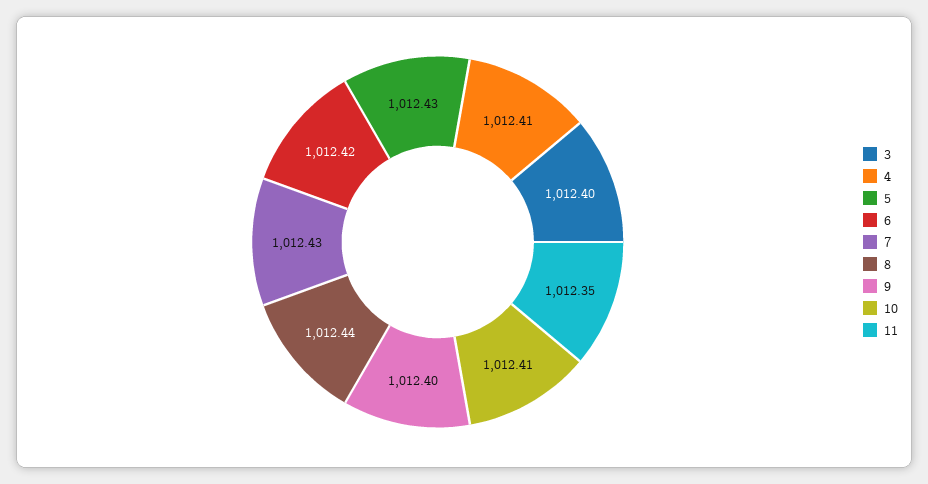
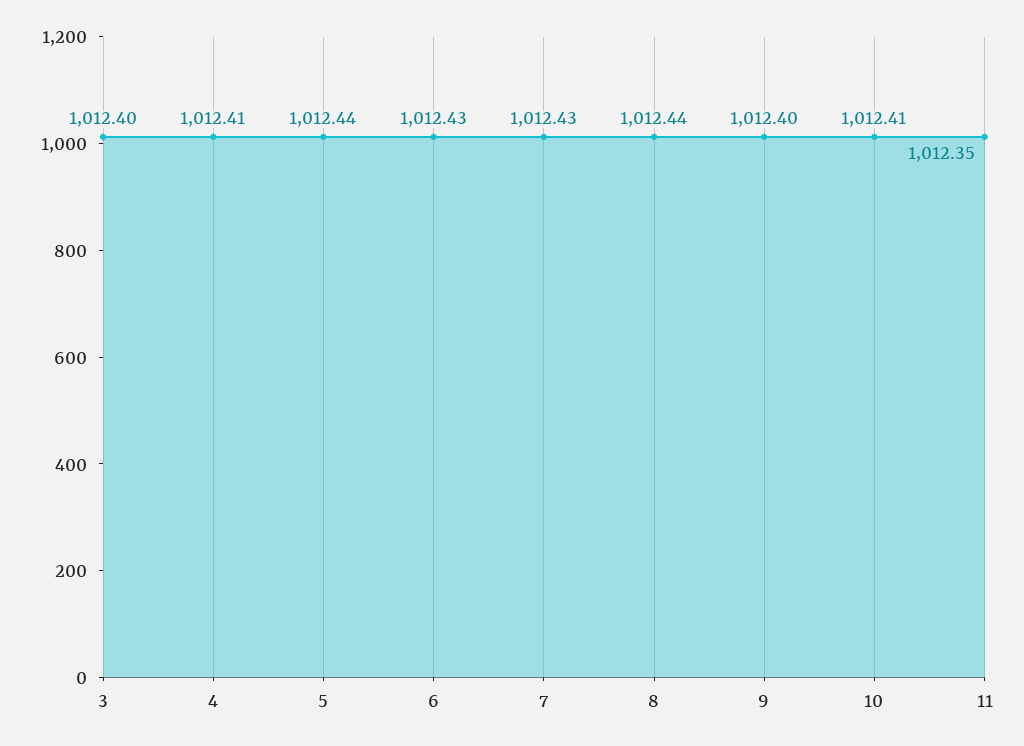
5: 1012.43 -> 1012.44
6: 1012.42 -> 1012.43

